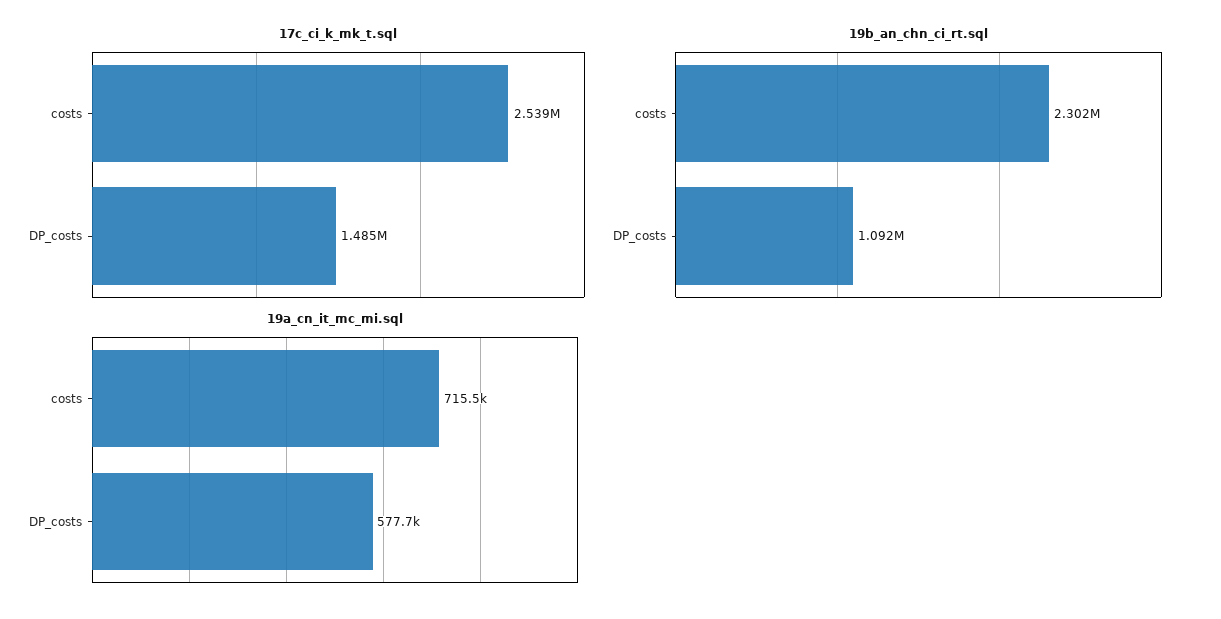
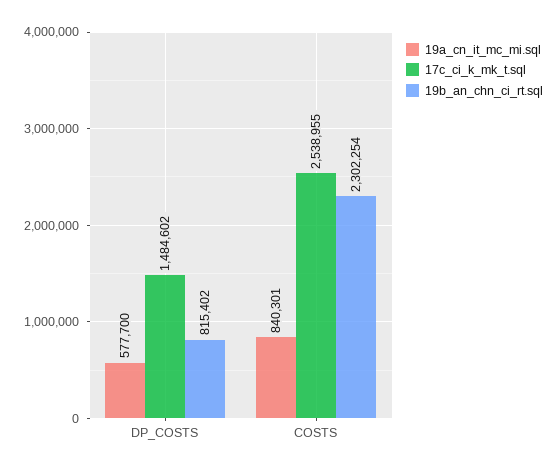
19b_an_chn_ci_rt.sql, DP_costs: 1092000 -> 815402
19a_cn_it_mc_mi.sql, costs: 715500 -> 840301

